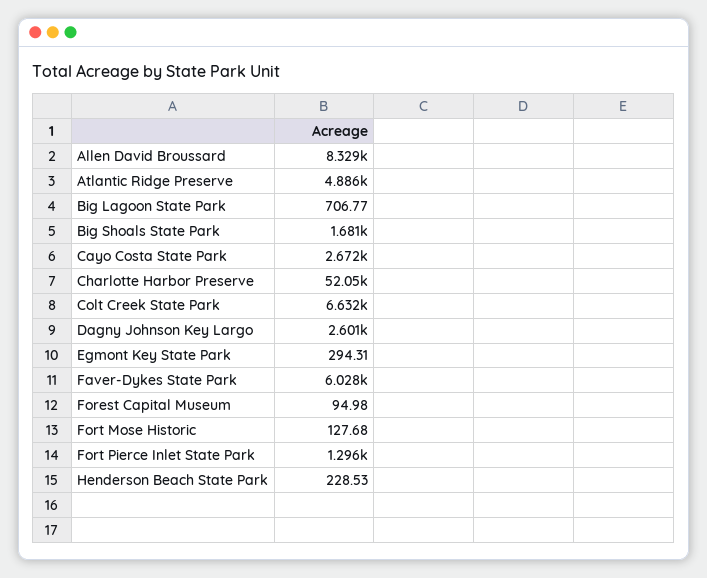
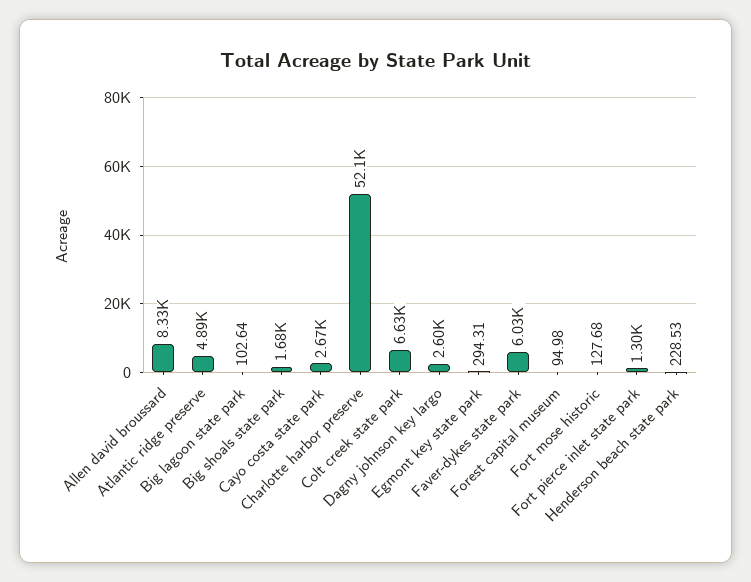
Big Lagoon State Park: 706.77 -> 102.64

